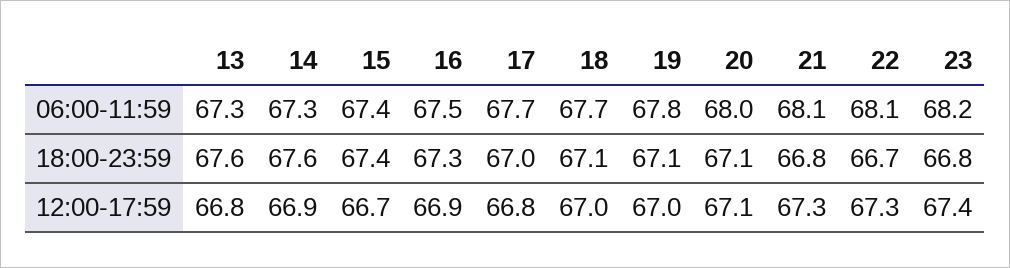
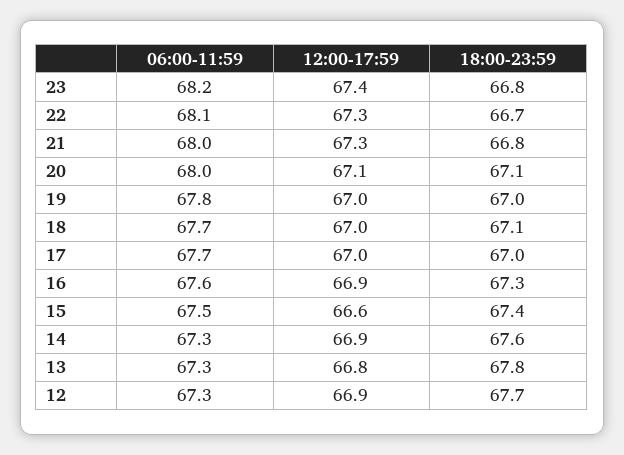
15, 06:00-11:59: 67.4 -> 67.5
16, 06:00-11:59: 67.5 -> 67.6
21, 06:00-11:59: 68.1 -> 68
13, 18:00-23:59: 67.6 -> 67.8
19, 18:00-23:59: 67.1 -> 67
15, 12:00-17:59: 66.7 -> 66.6
17, 12:00-17:59: 66.8 -> 67
12, 06:00-11:59: none -> 67.3
12, 12:00-17:59: none -> 66.9
12, 18:00-23:59: none -> 67.7

